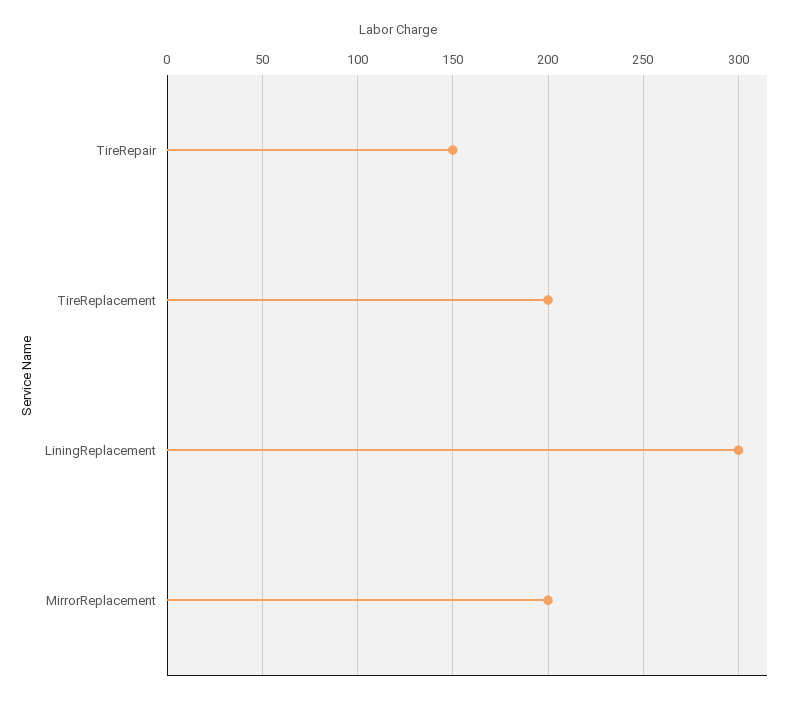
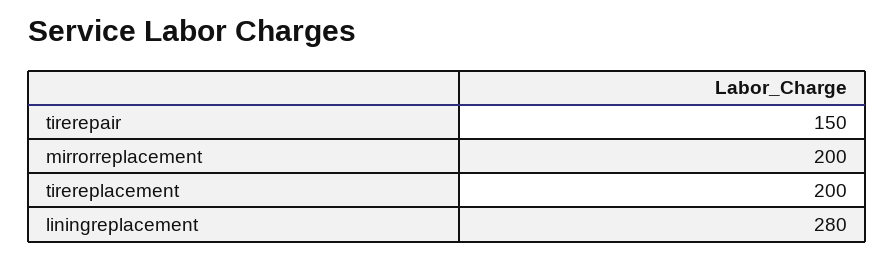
LiningReplacement: 300 -> 280

